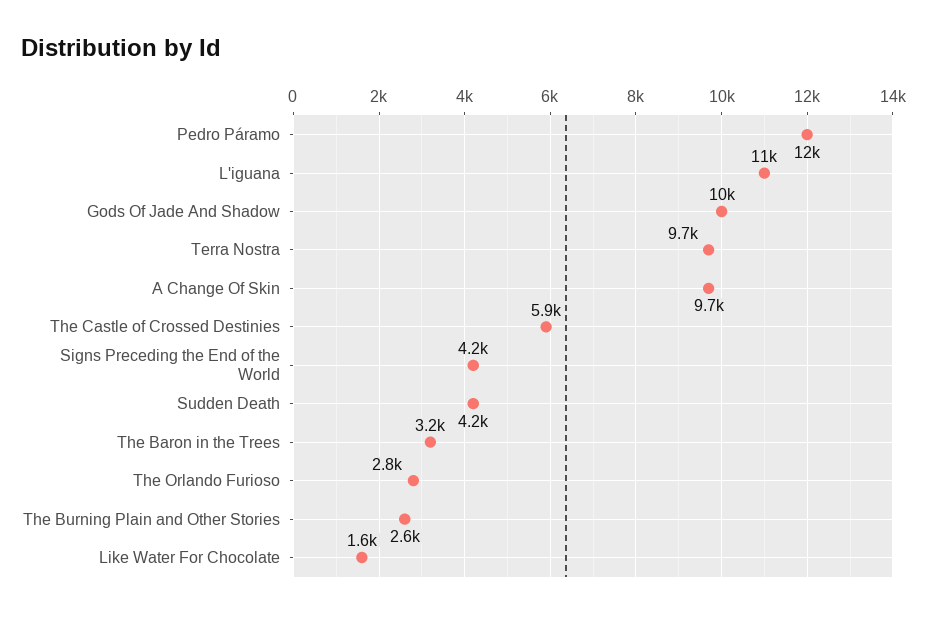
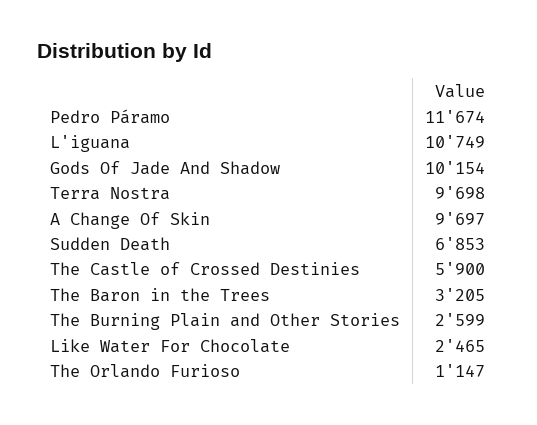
Signs Preceding the End of the World: 4200 -> none
Sudden Death: 4200 -> 6853
The Orlando Furioso: 2800 -> 1147
Like Water For Chocolate: 1600 -> 2465

